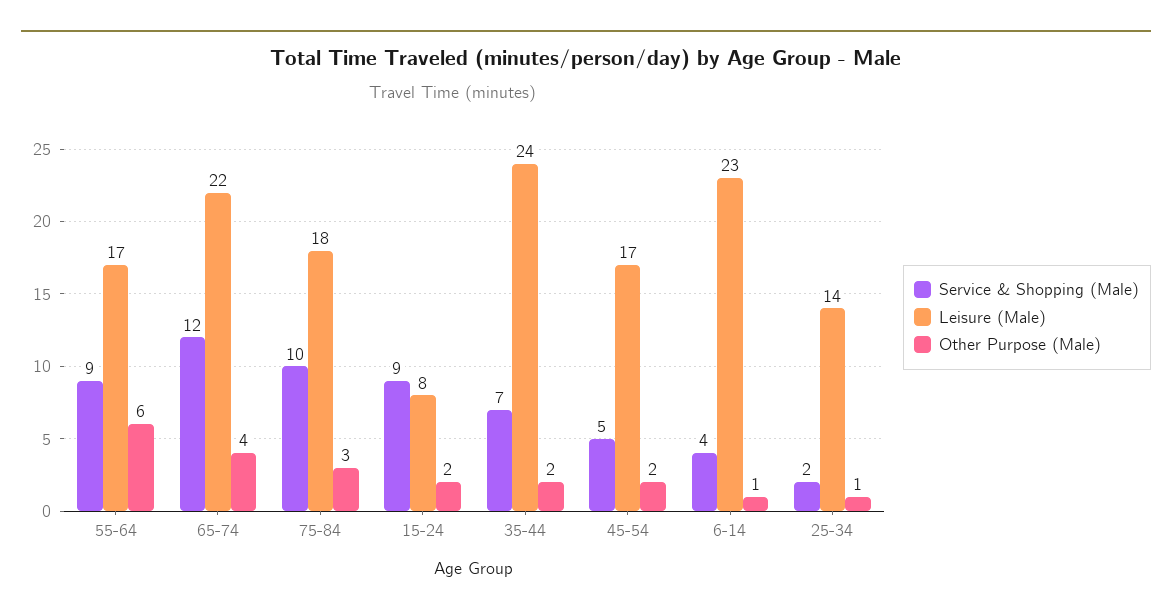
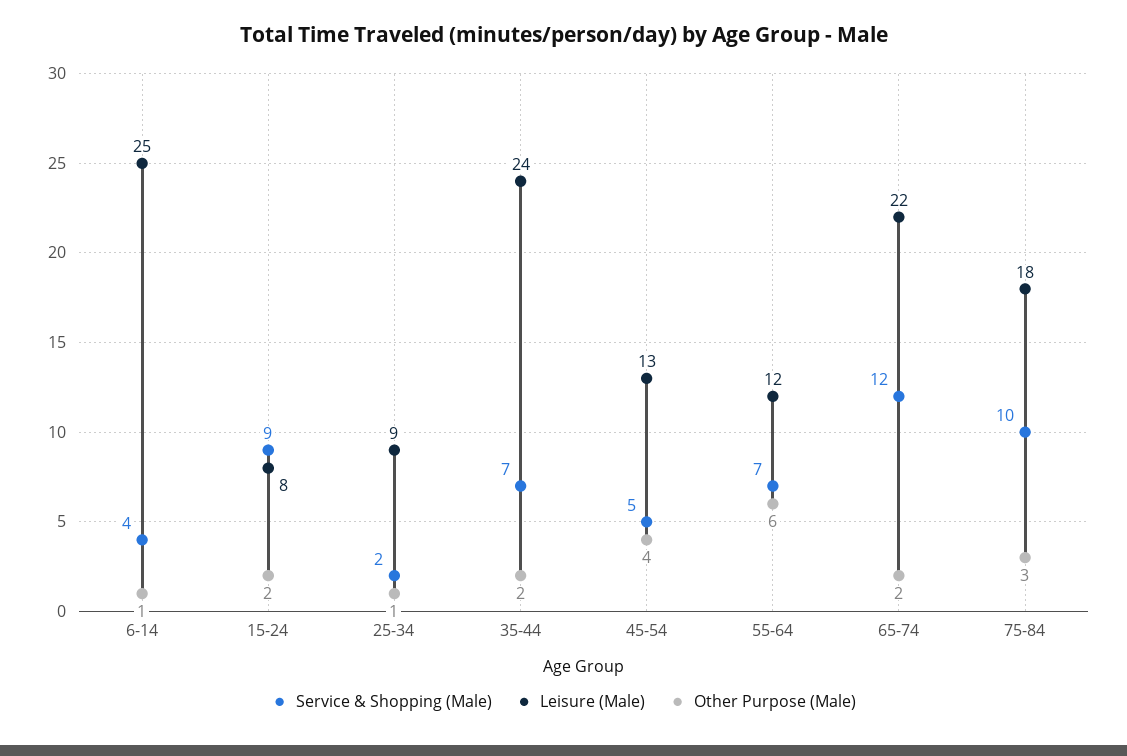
Service & Shopping (Male), 55-64: 9 -> 7
Leisure (Male), 55-64: 17 -> 12
Other Purpose (Male), 65-74: 4 -> 2
Leisure (Male), 45-54: 17 -> 13
Other Purpose (Male), 45-54: 2 -> 4
Leisure (Male), 6-14: 23 -> 25
Leisure (Male), 25-34: 14 -> 9

